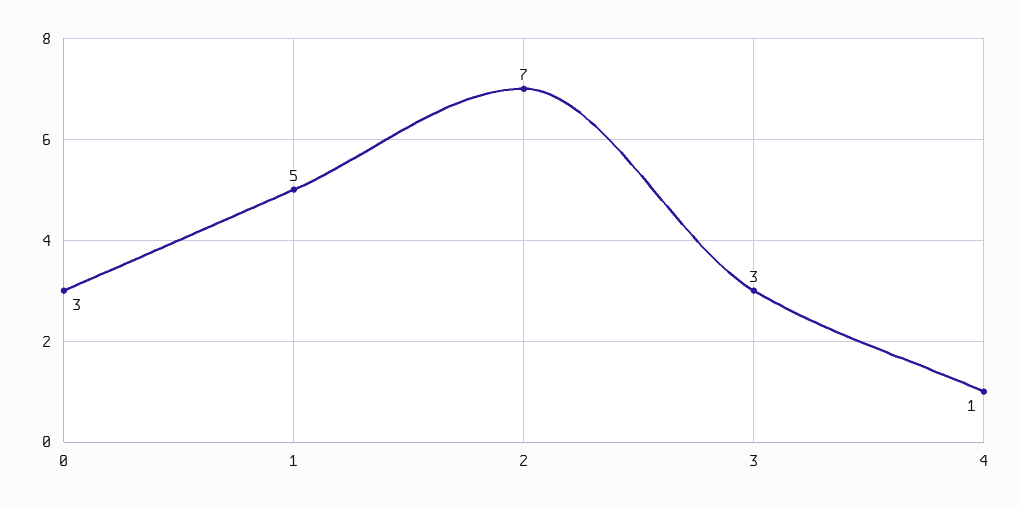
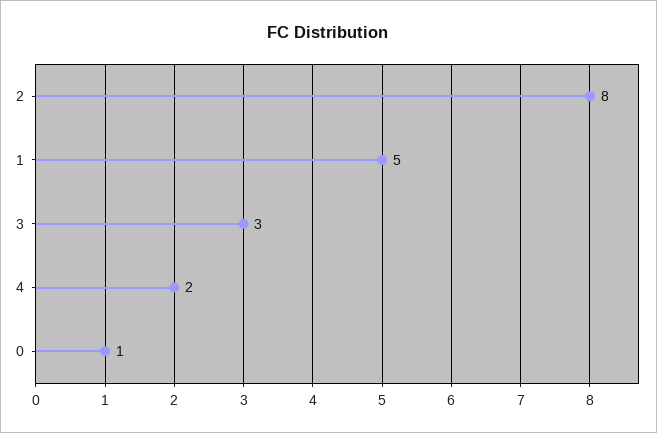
0: 3 -> 1
2: 7 -> 8
4: 1 -> 2

